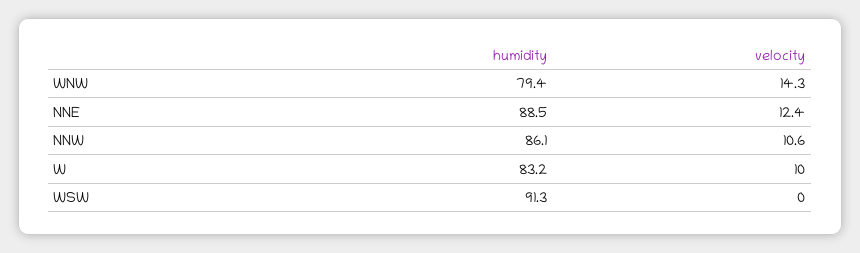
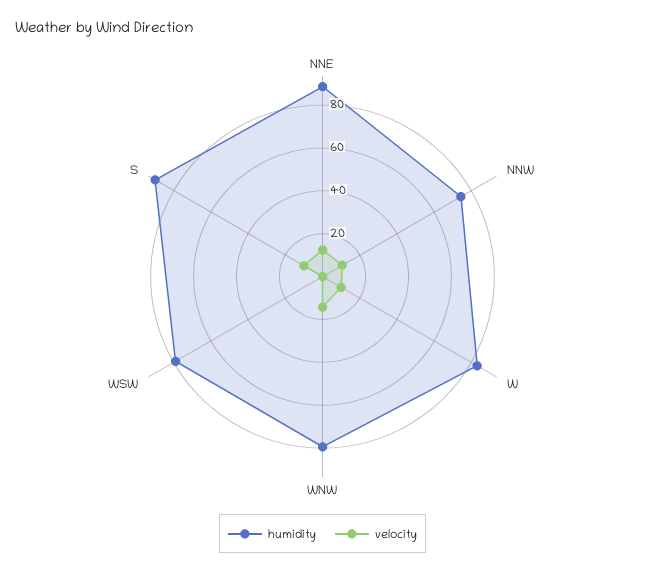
humidity, NNW: 86.1 -> 75
humidity, WSW: 91.3 -> 80
humidity, S: none -> 90
velocity, S: none -> 10

